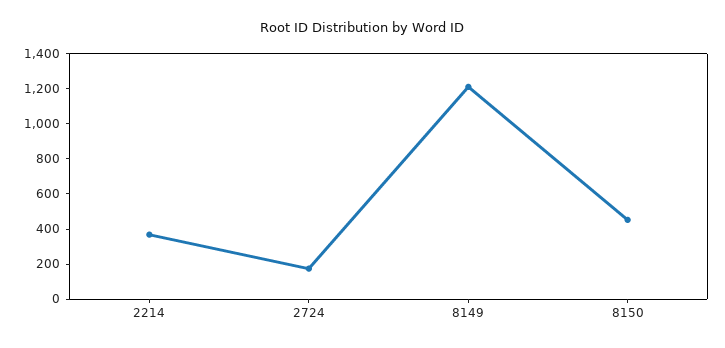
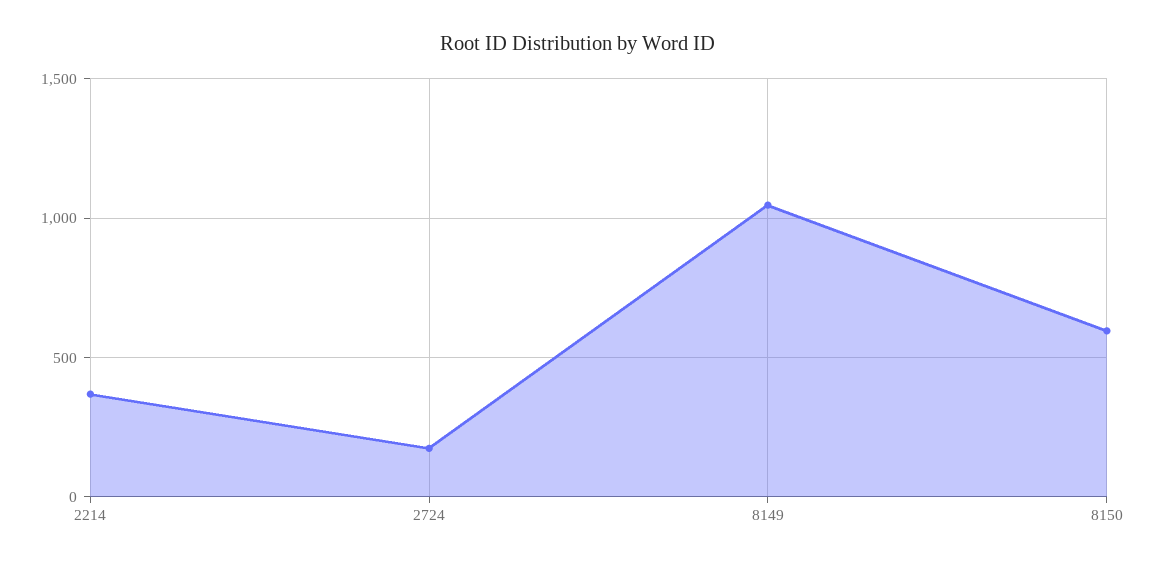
8149: 1200 -> 1050
8150: 450 -> 600

